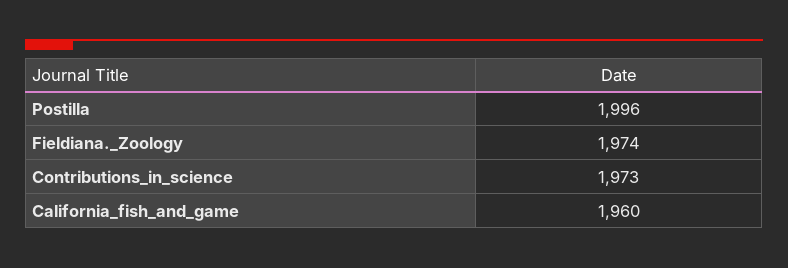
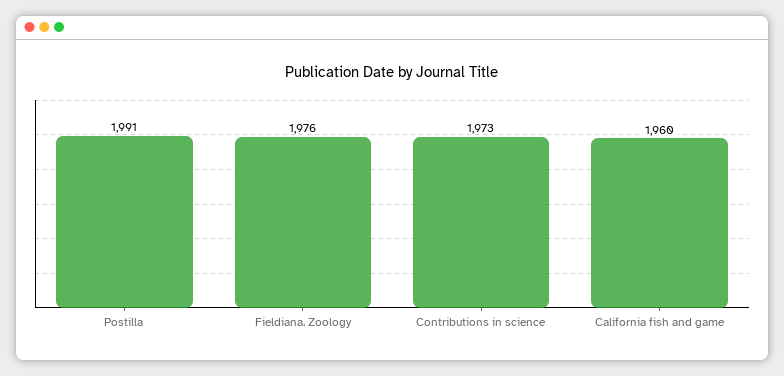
Postilla: 1996 -> 1991
Fieldiana._Zoology: 1974 -> 1976

